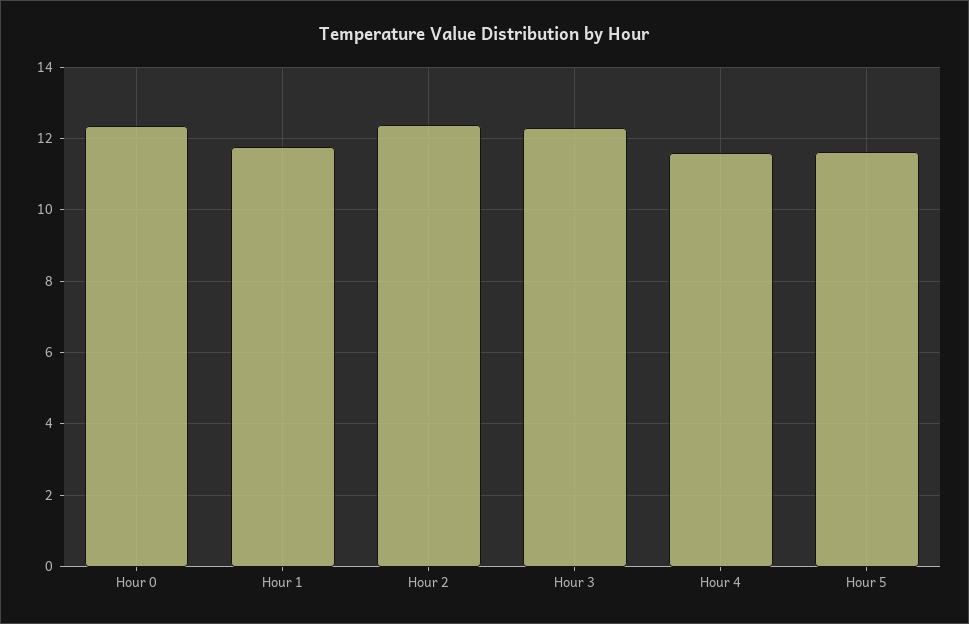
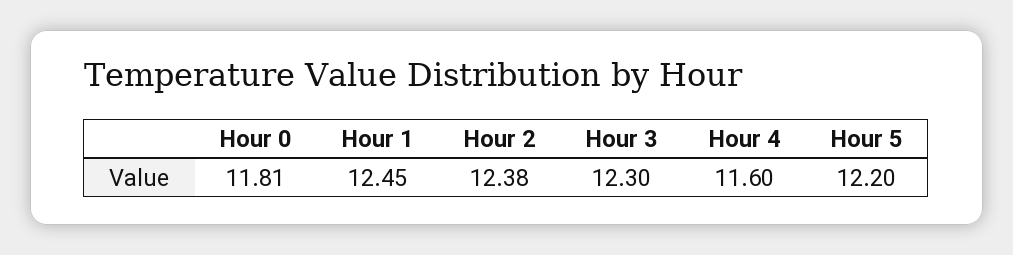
Hour 0: 12.4 -> 11.81
Hour 1: 11.8 -> 12.45
Hour 5: 11.6 -> 12.2

